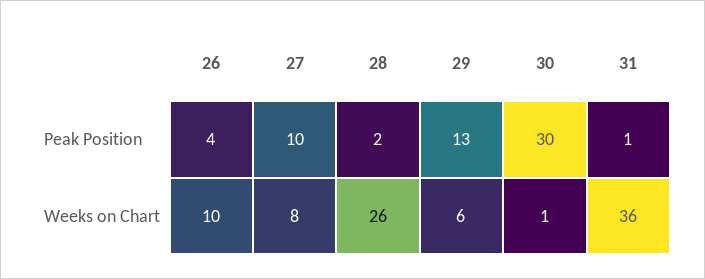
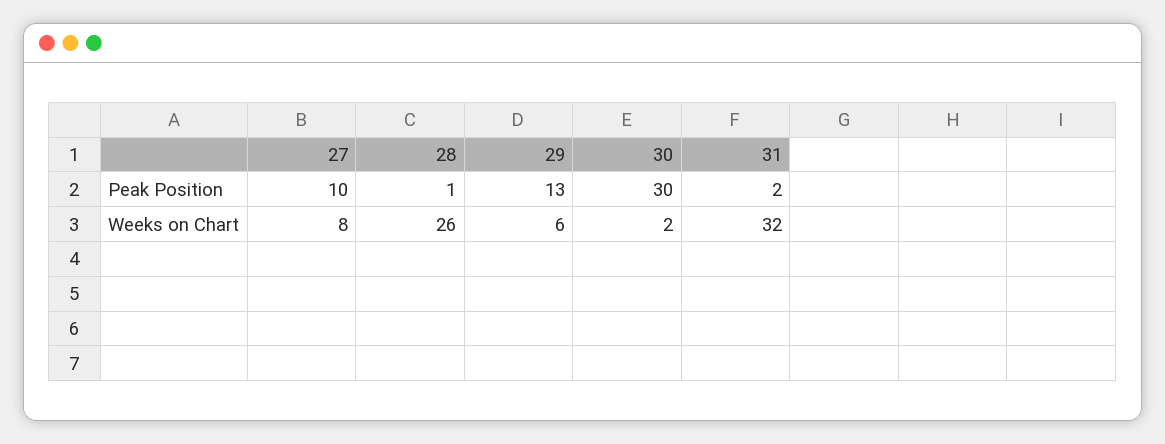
26, Peak Position: 4 -> none
28, Peak Position: 2 -> 1
31, Peak Position: 1 -> 2
26, Weeks on Chart: 10 -> none
30, Weeks on Chart: 1 -> 2
31, Weeks on Chart: 36 -> 32

